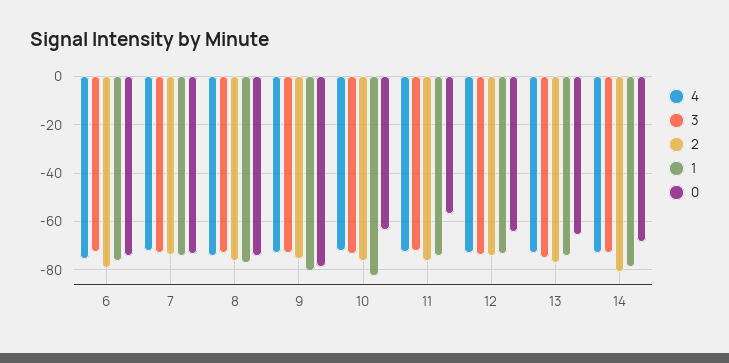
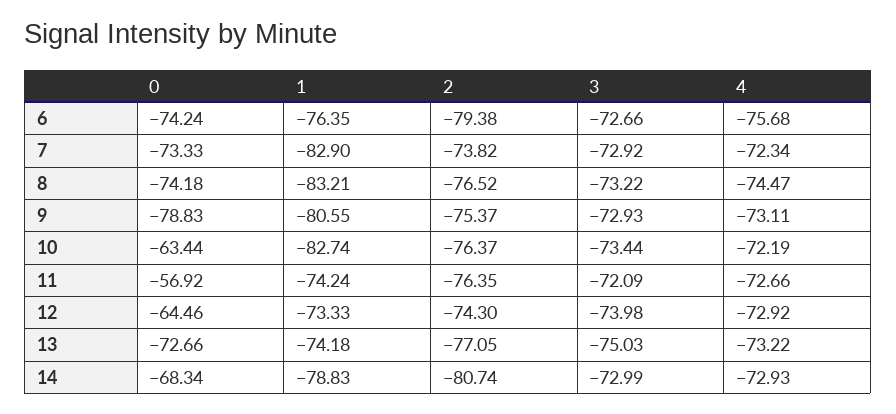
1, 7: -75 -> -82.9
1, 8: -77.5 -> -83.21
0, 13: -65 -> -72.66

